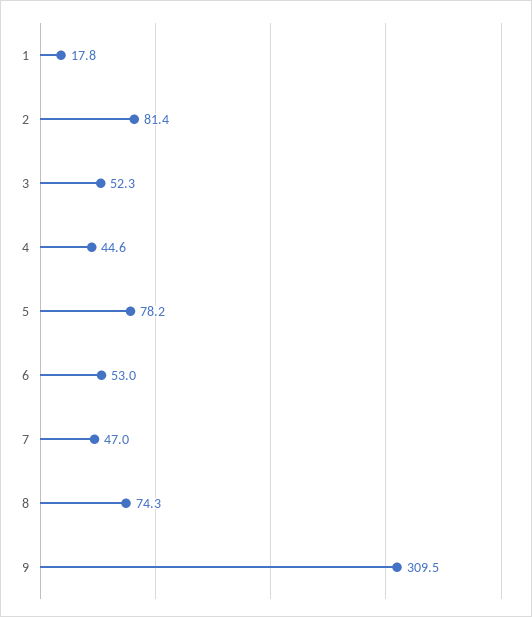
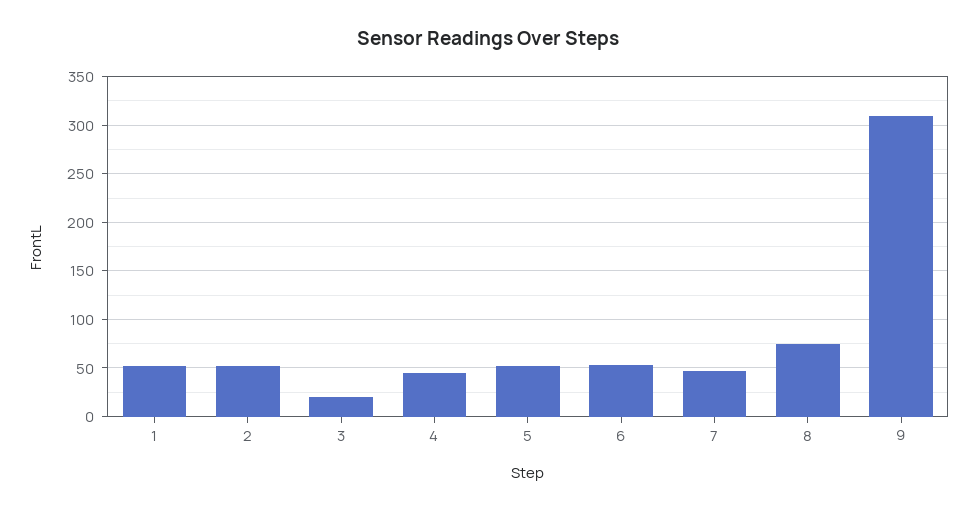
1: 17.8 -> 50
2: 81.4 -> 50
3: 52.3 -> 20
5: 78.2 -> 50

